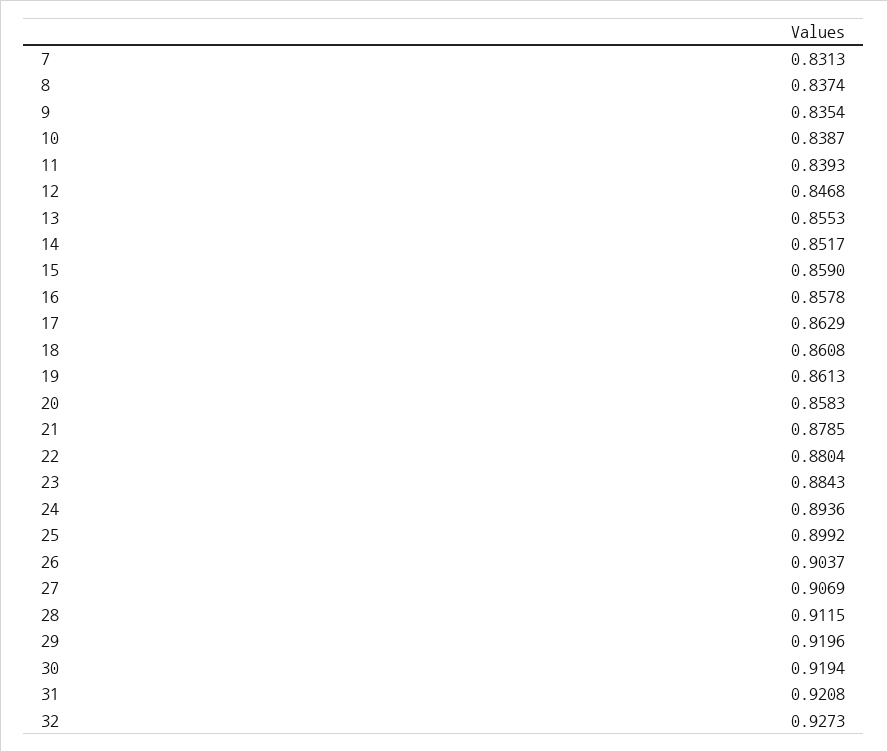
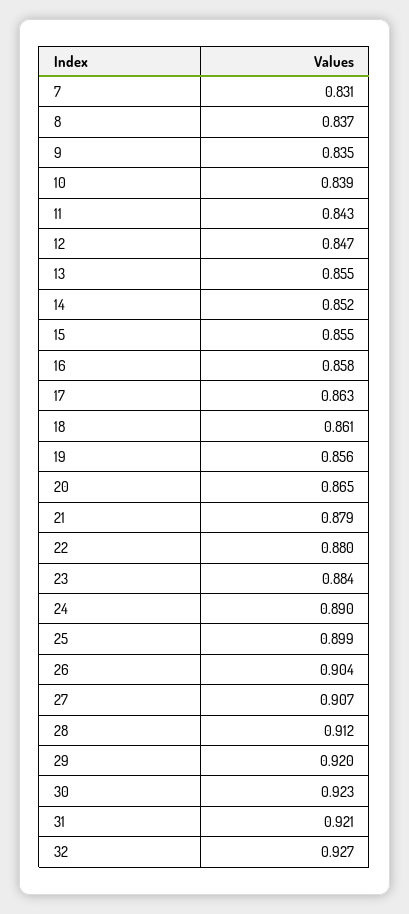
11: 0.8393 -> 0.843
15: 0.859 -> 0.855
19: 0.8613 -> 0.856
20: 0.8583 -> 0.865
24: 0.8936 -> 0.89
30: 0.9194 -> 0.923

